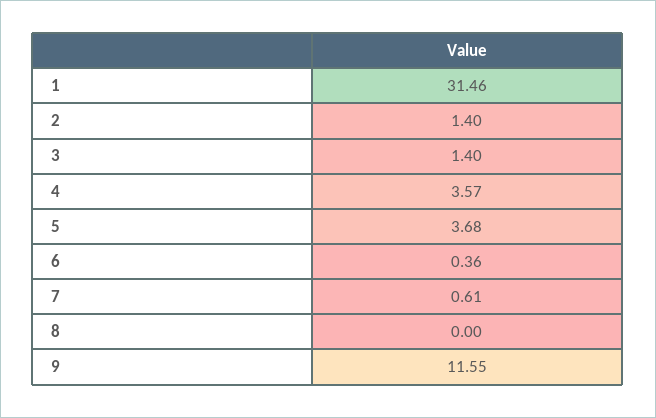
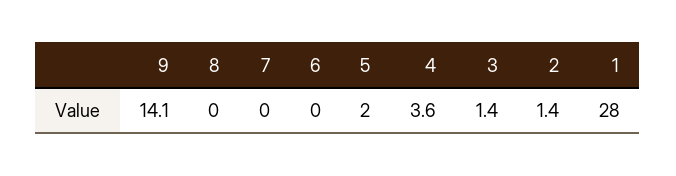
1: 31.46 -> 28
5: 3.68 -> 2
6: 0.36 -> 0
7: 0.61 -> 0
9: 11.55 -> 14.1

